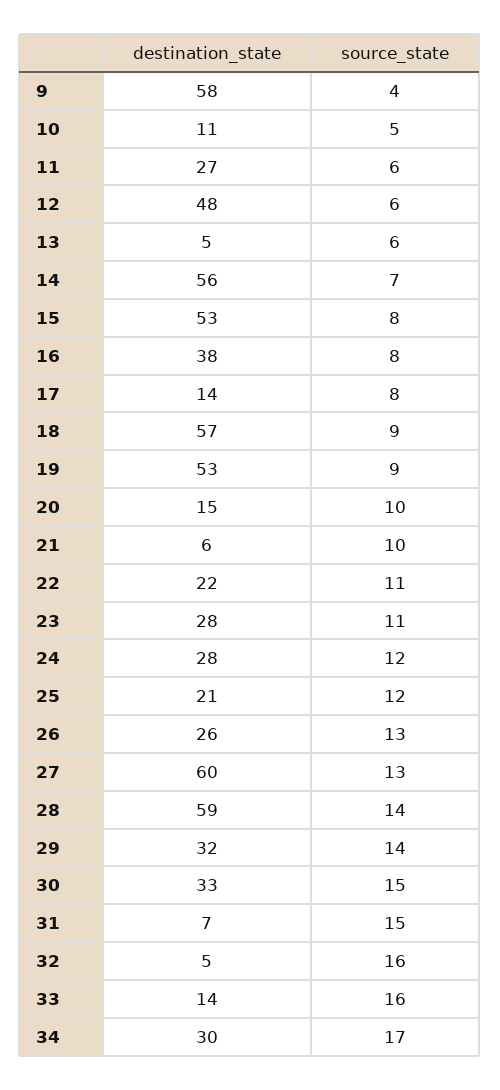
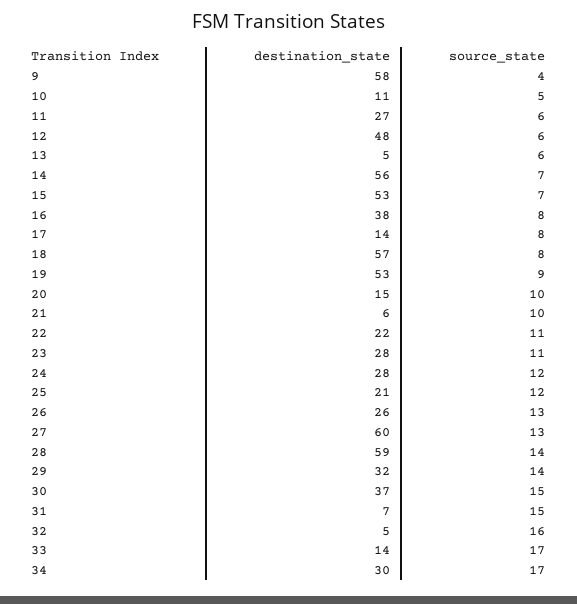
source_state, 15: 8 -> 7
source_state, 18: 9 -> 8
destination_state, 30: 33 -> 37
source_state, 33: 16 -> 17

